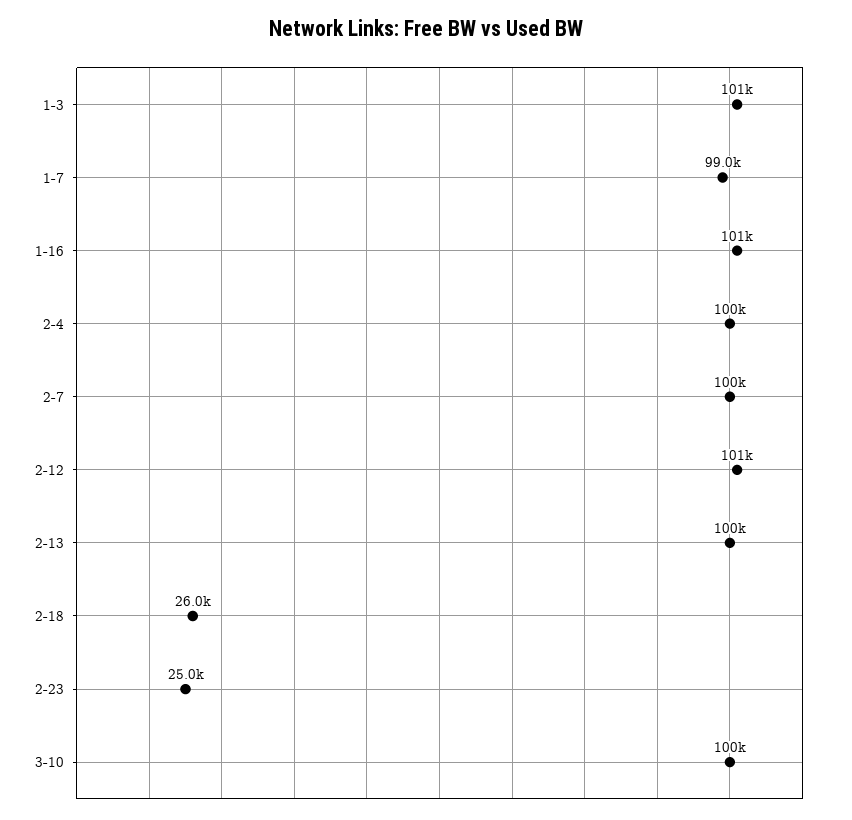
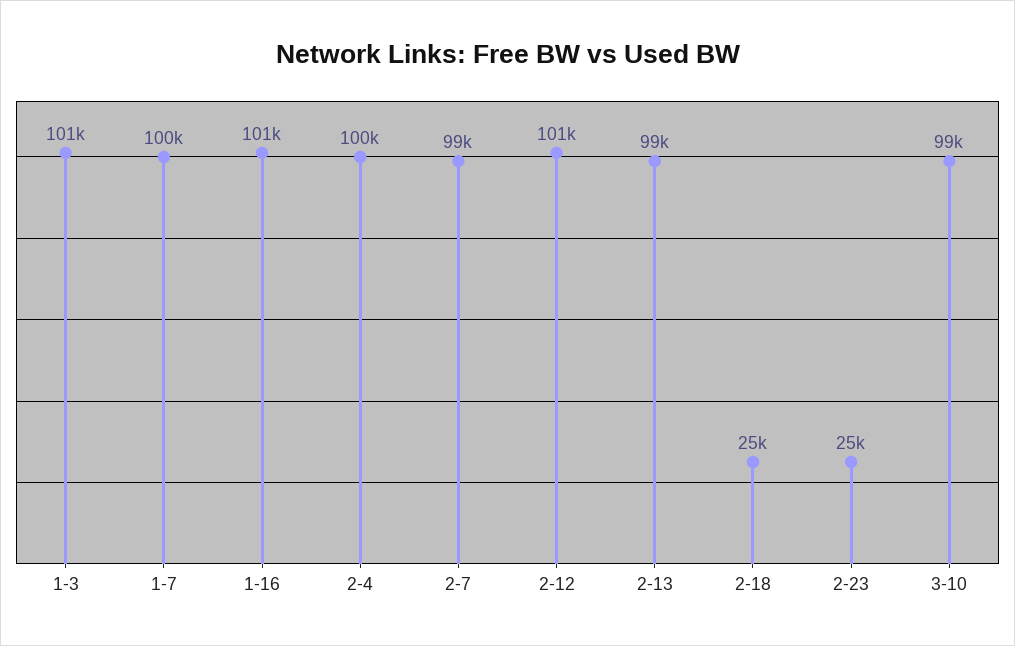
1-7: 99000 -> 100000
2-7: 100000 -> 99000
2-13: 100000 -> 99000
2-18: 26000 -> 25000
3-10: 100000 -> 99000

